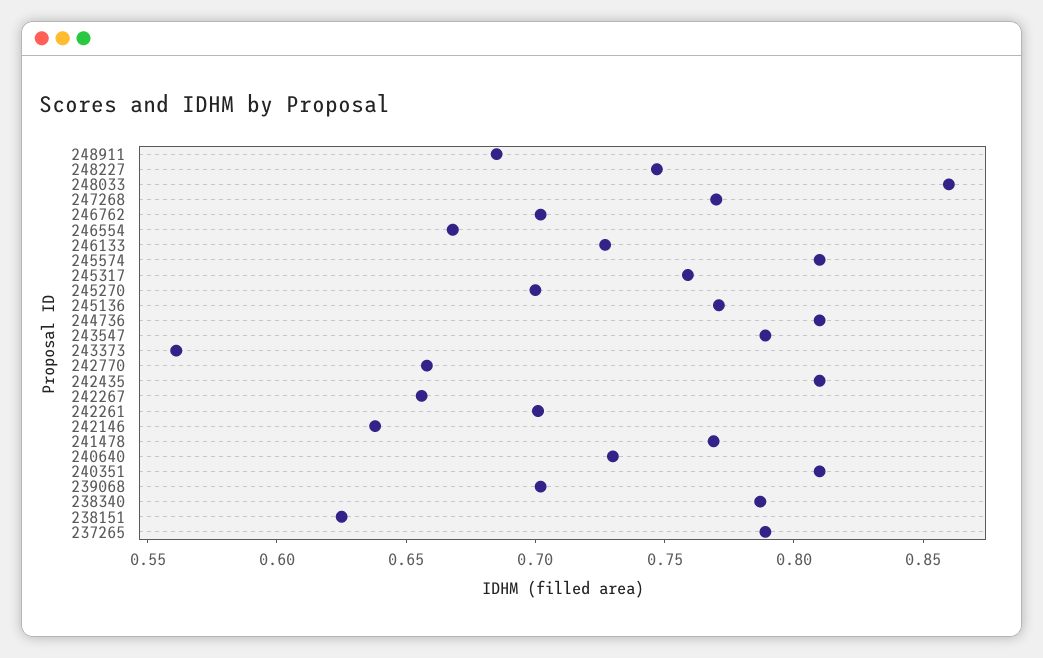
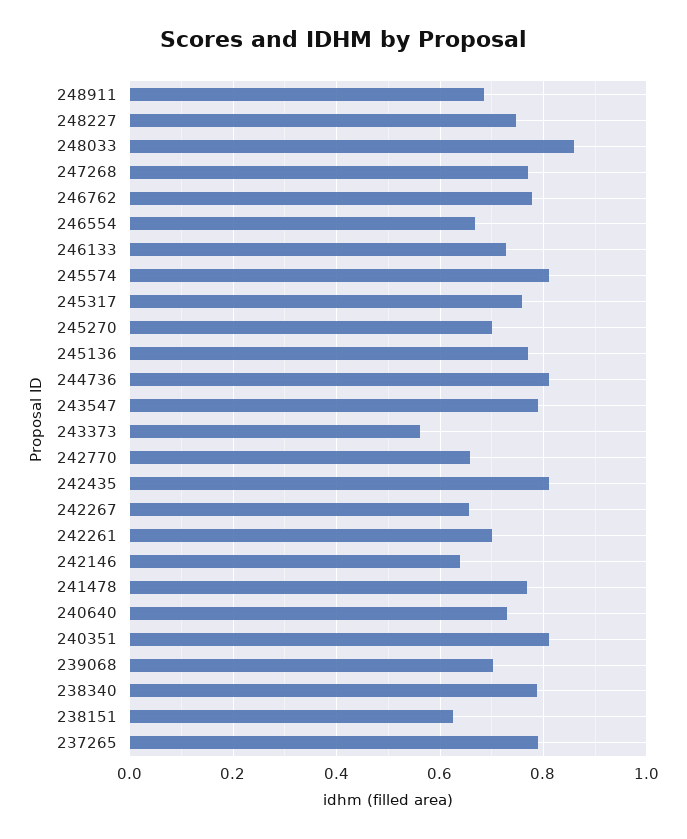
246762: 0.7 -> 0.78

